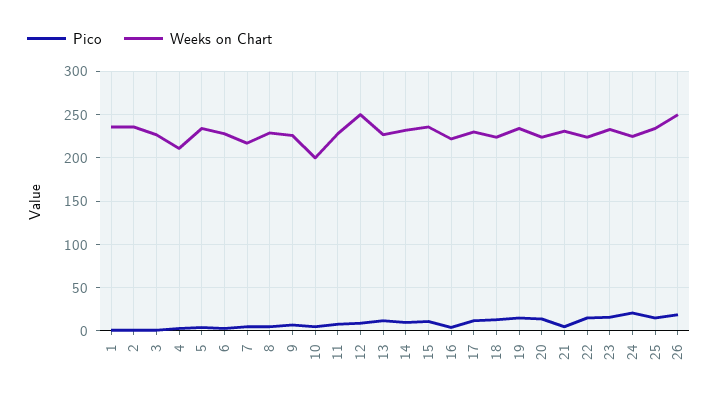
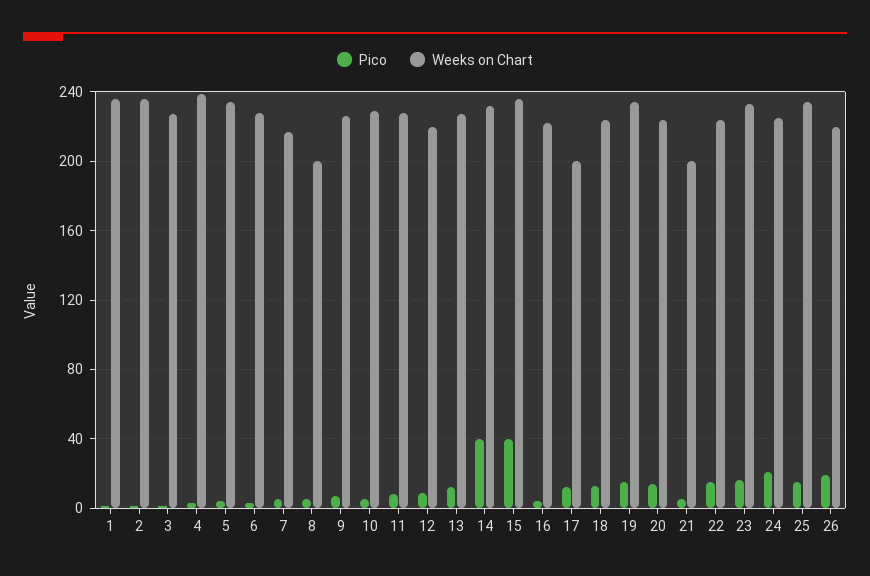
Weeks on Chart, 4: 210 -> 240
Weeks on Chart, 8: 230 -> 200
Weeks on Chart, 10: 200 -> 230
Weeks on Chart, 12: 250 -> 220
Pico, 14: 10 -> 40
Pico, 15: 10 -> 40
Weeks on Chart, 17: 230 -> 200
Weeks on Chart, 21: 230 -> 200
Weeks on Chart, 26: 250 -> 220

